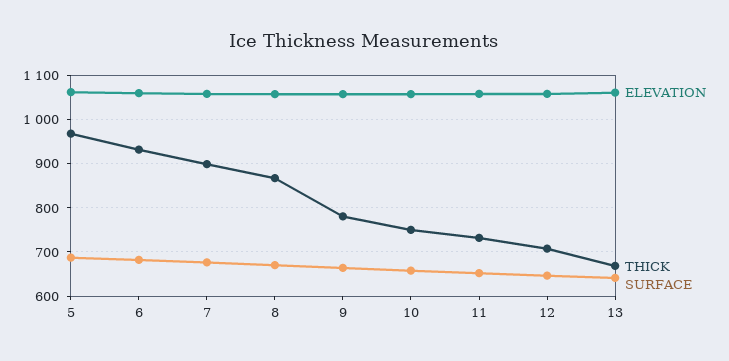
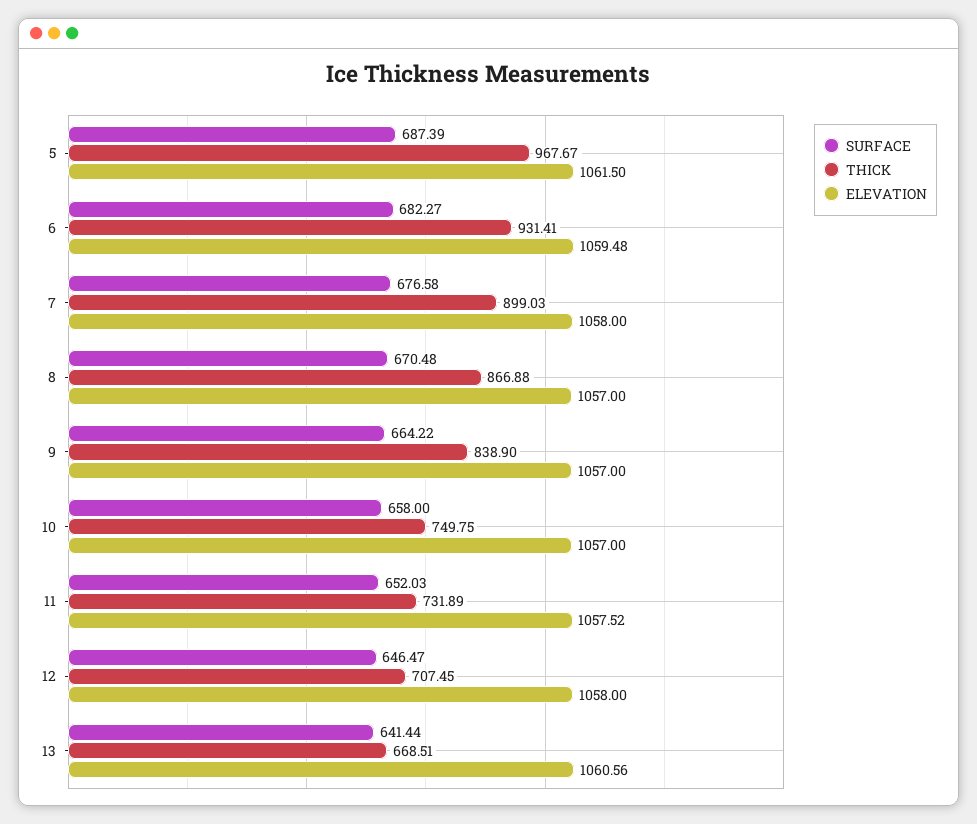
THICK, 9: 780 -> 838.9

